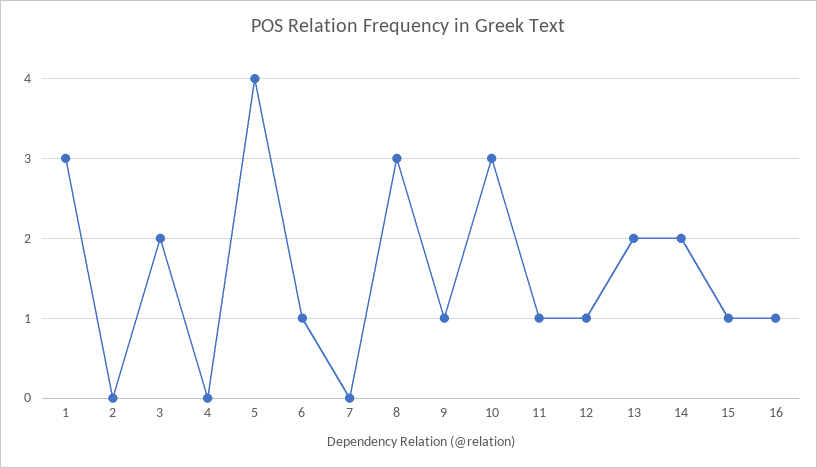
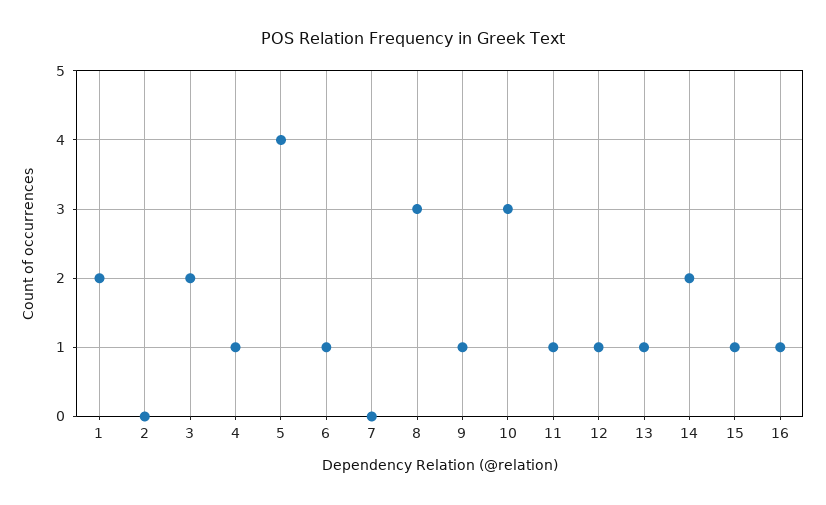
1: 3 -> 2
4: 0 -> 1
13: 2 -> 1

